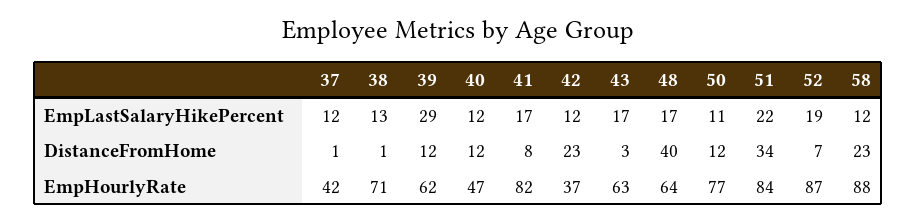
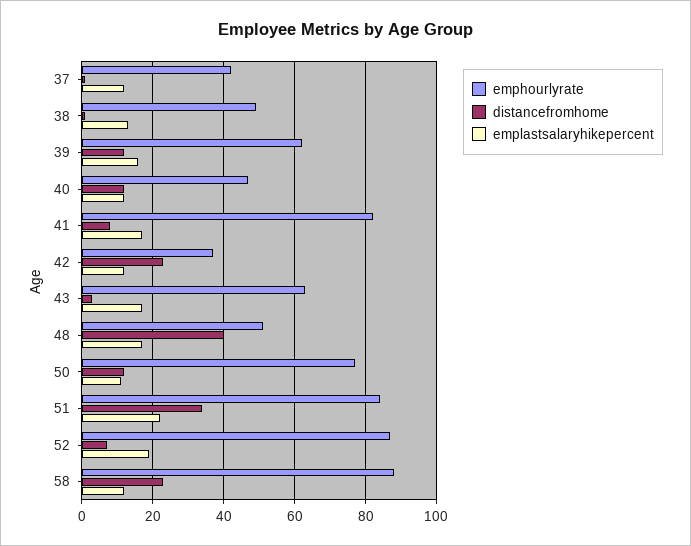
EmpLastSalaryHikePercent, 39: 29 -> 15
EmpHourlyRate, 38: 71 -> 50
EmpHourlyRate, 48: 64 -> 50

